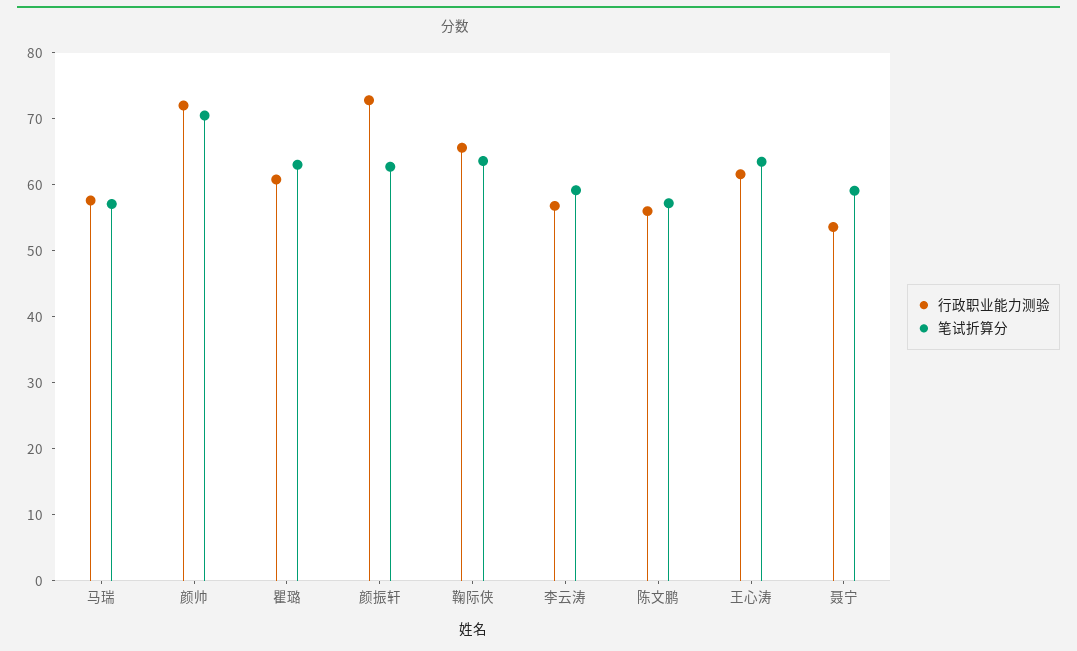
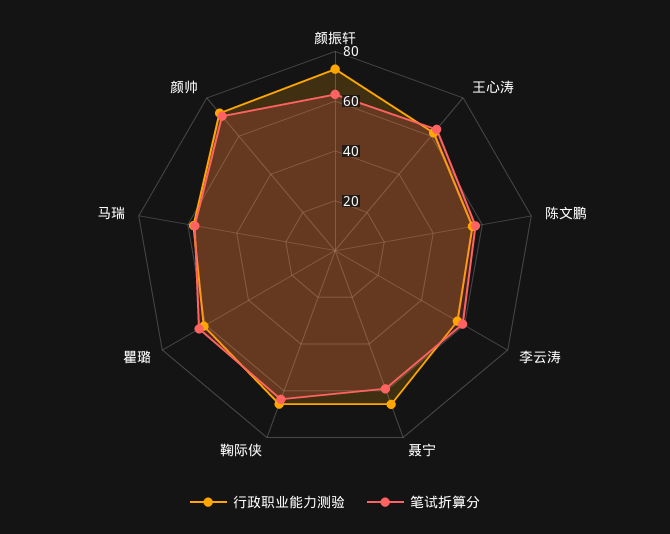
行政职业能力测验, 聂宁: 54 -> 65

